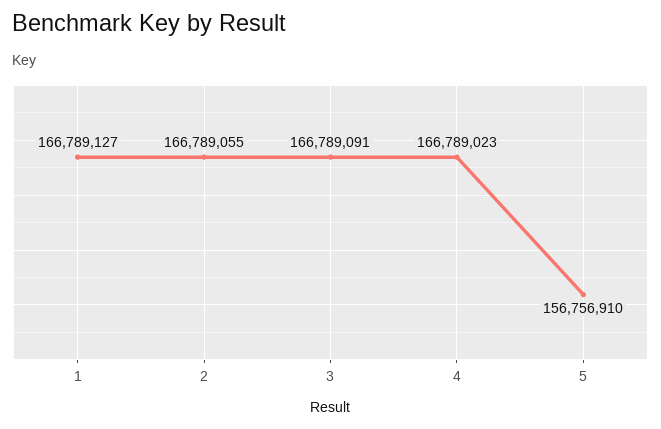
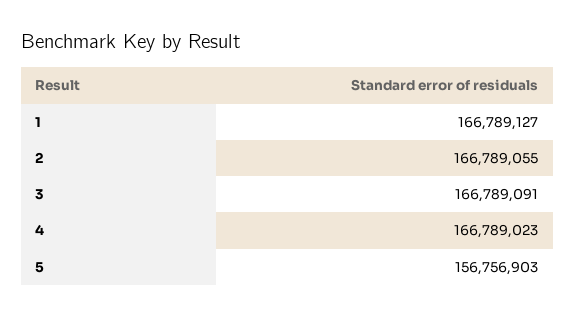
5: 156756910 -> 156756903

